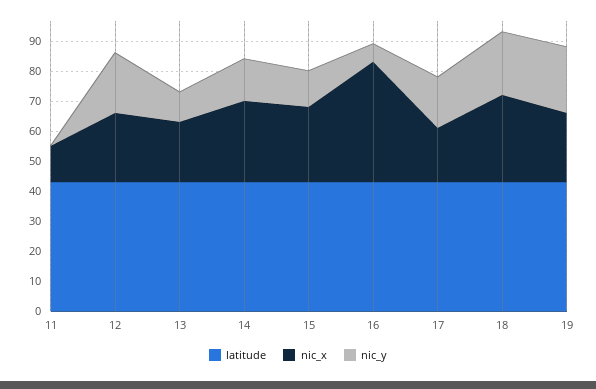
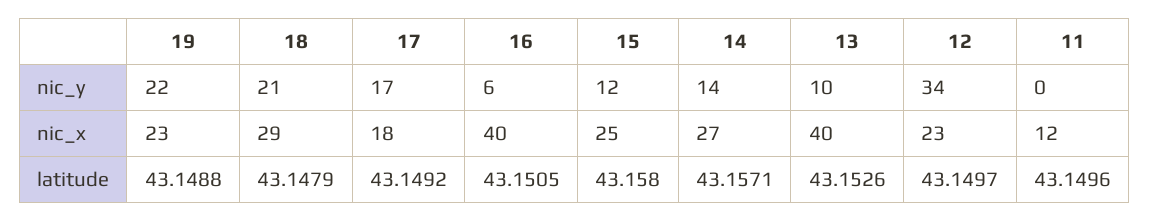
nic_y, 12: 20 -> 34
nic_x, 13: 20 -> 40

